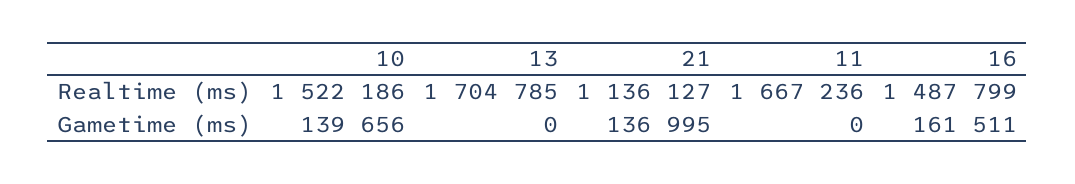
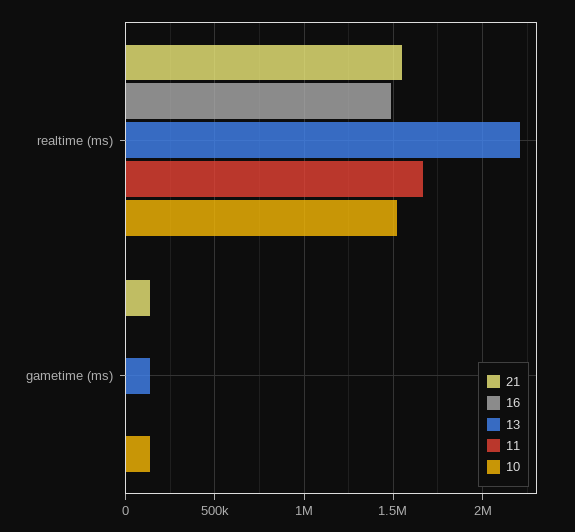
13, Realtime (ms): 1704785 -> 2200000
21, Realtime (ms): 1136127 -> 1550000
13, Gametime (ms): 0 -> 150000
16, Gametime (ms): 161511 -> 0

